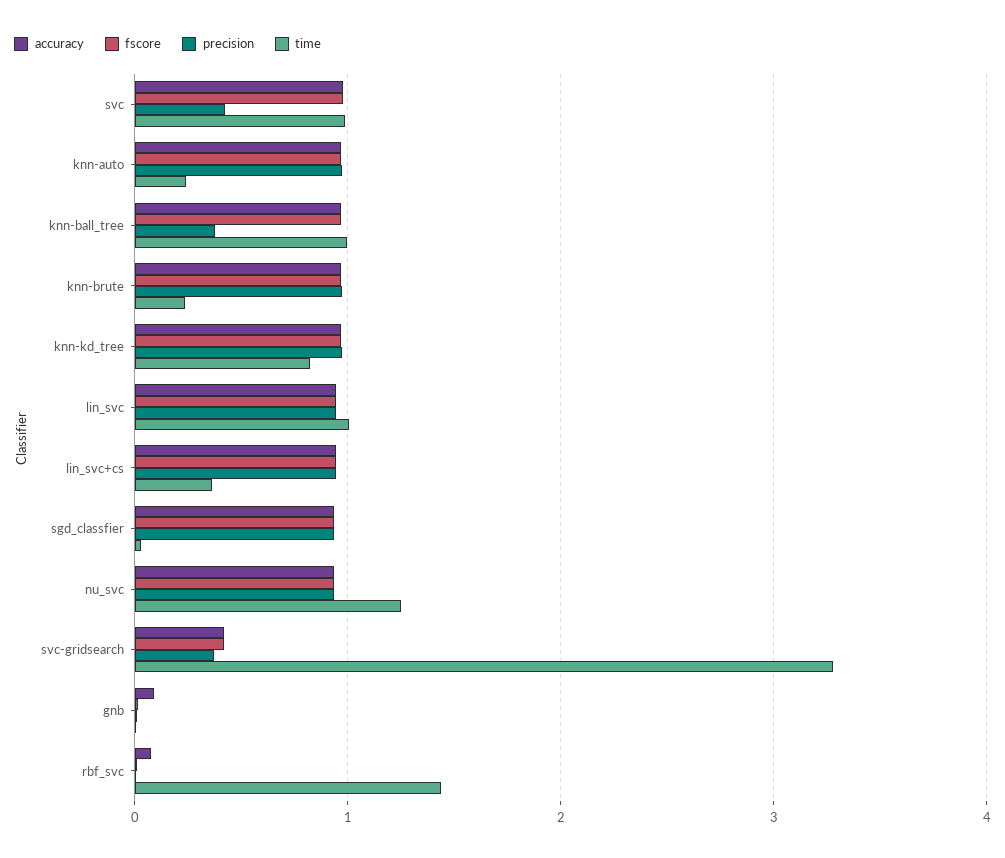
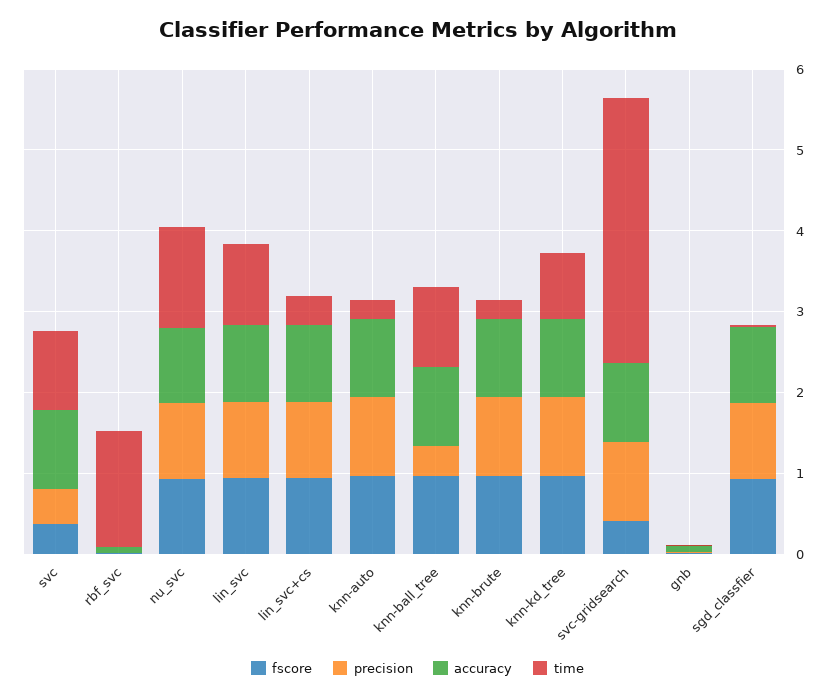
fscore, svc: 1 -> 0.4
accuracy, svc-gridsearch: 0.4 -> 1
precision, svc-gridsearch: 0.4 -> 1

